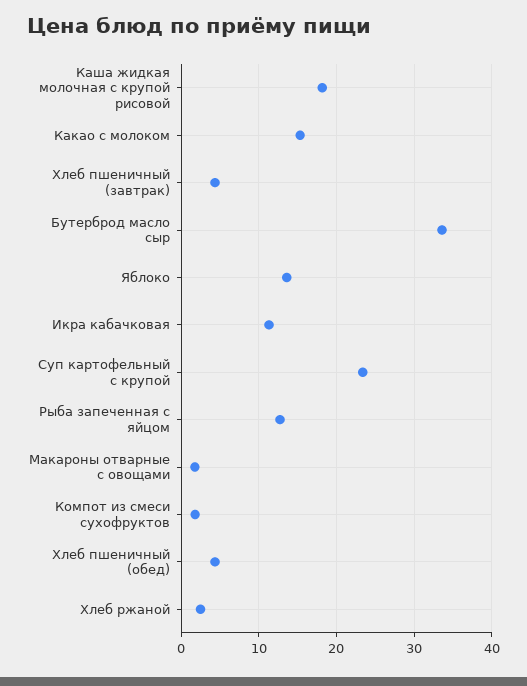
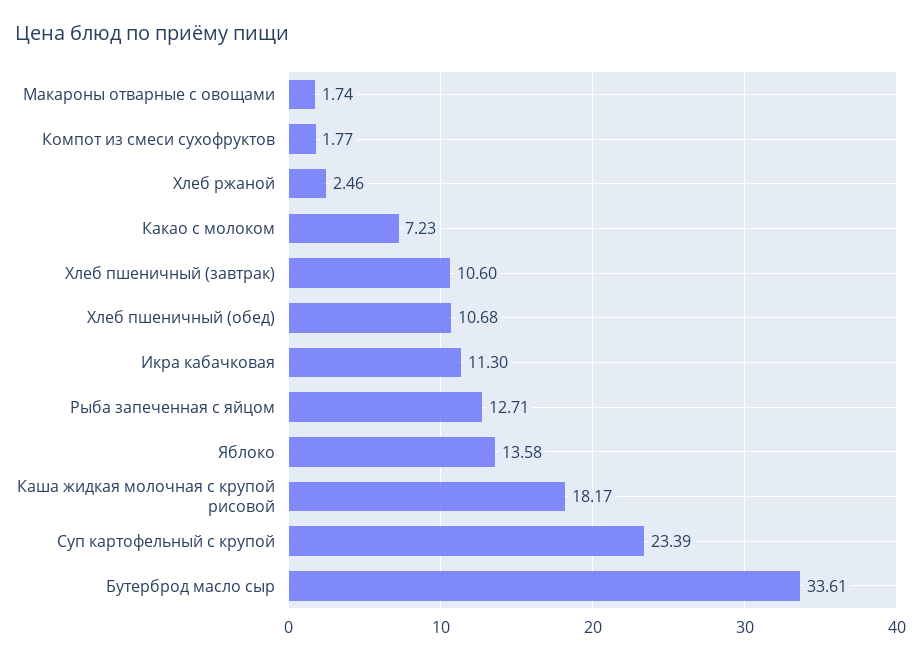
Какао с молоком: 15 -> 7.23
Хлеб пшеничный (завтрак): 4 -> 10.6
Хлеб пшеничный (обед): 4 -> 10.68

